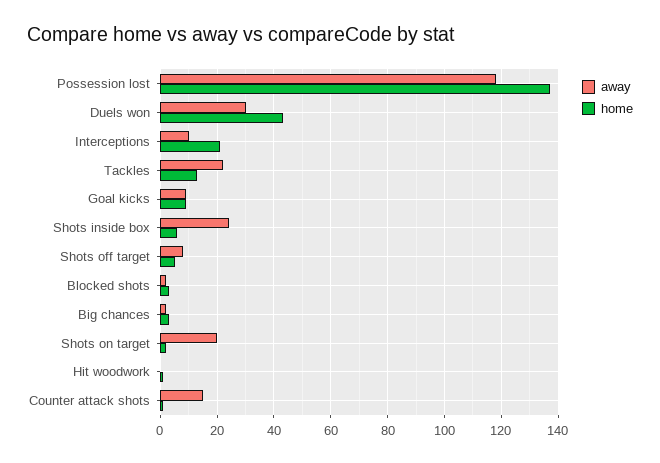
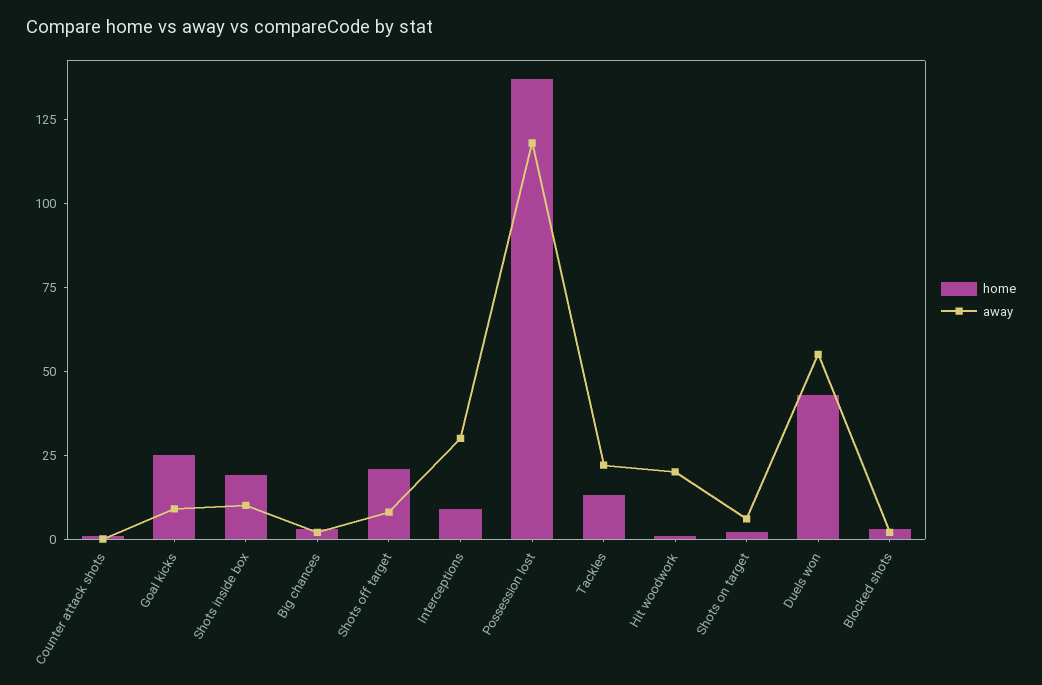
away, Duels won: 30 -> 55
away, Interceptions: 10 -> 30
home, Interceptions: 20 -> 10
home, Goal kicks: 10 -> 25
away, Shots inside box: 25 -> 10
home, Shots inside box: 5 -> 20
home, Shots off target: 5 -> 20
away, Shots on target: 20 -> 5
away, Hit woodwork: 0 -> 20
away, Counter attack shots: 15 -> 0

